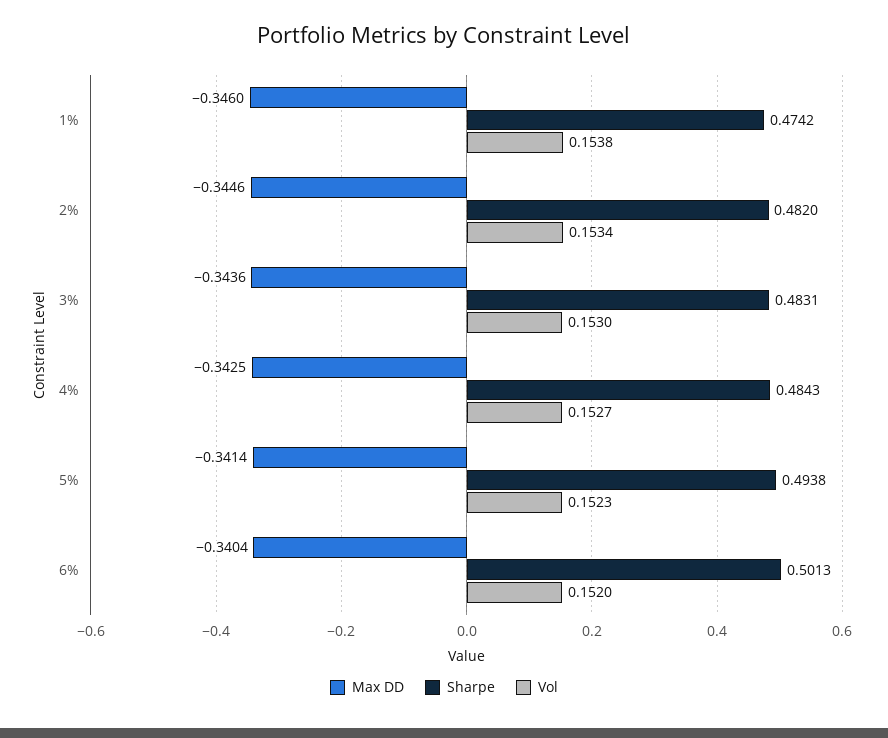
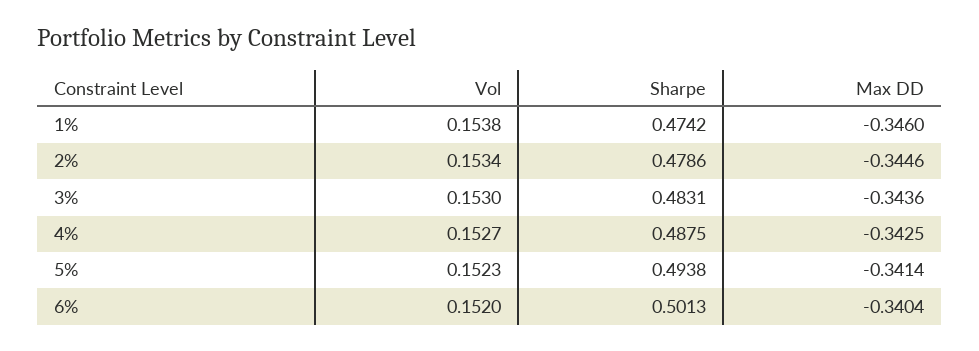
Sharpe, 2%: 0.482 -> 0.4786
Sharpe, 4%: 0.4843 -> 0.4875

